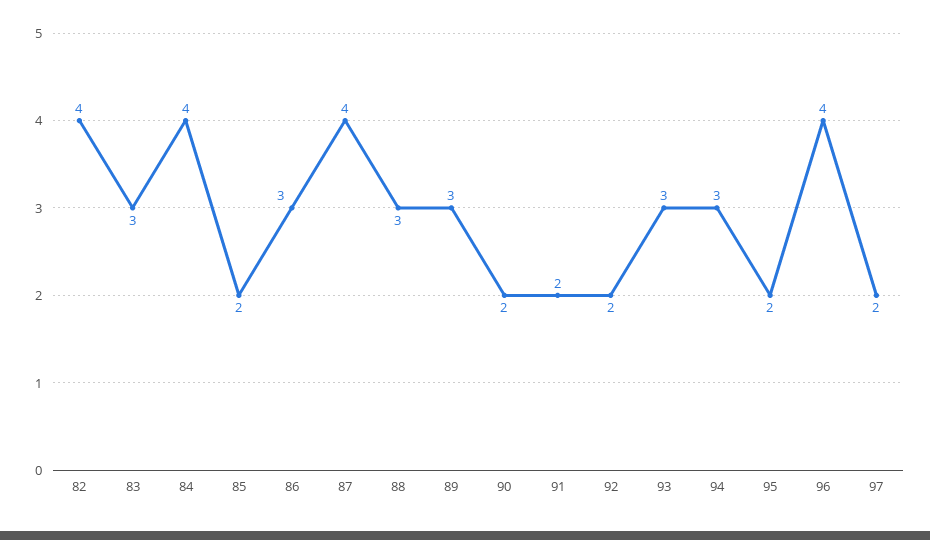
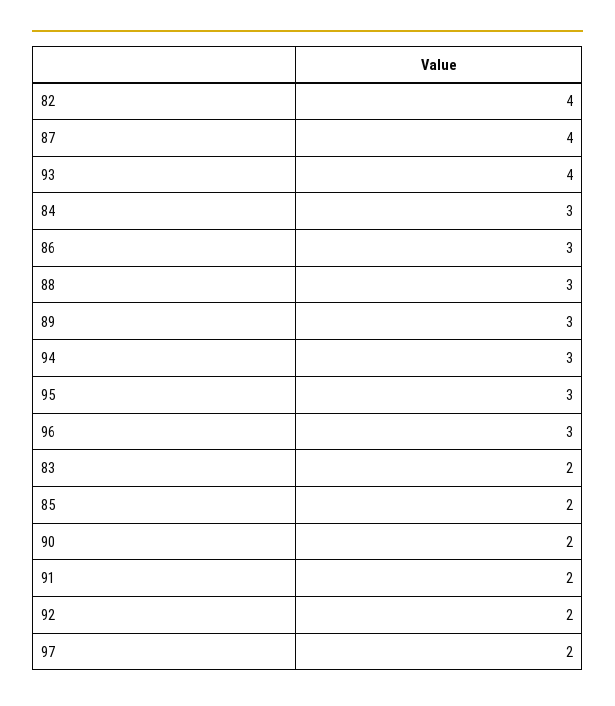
83: 3 -> 2
84: 4 -> 3
93: 3 -> 4
95: 2 -> 3
96: 4 -> 3

